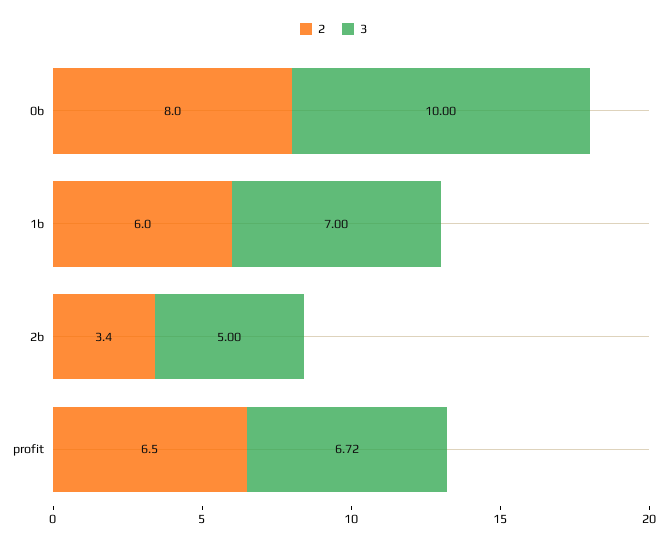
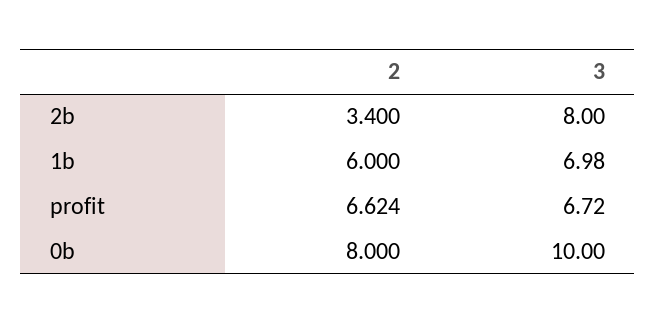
3, 1b: 7 -> 6.98
3, 2b: 5 -> 8
2, profit: 6.5 -> 6.624

